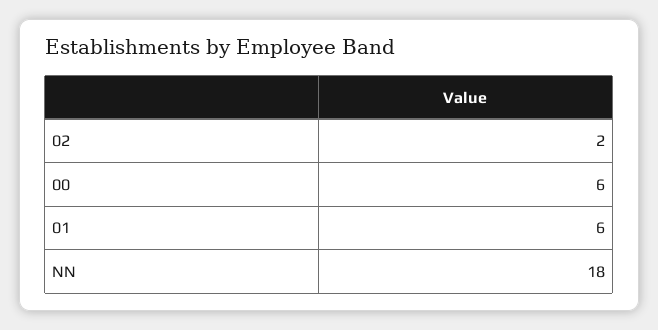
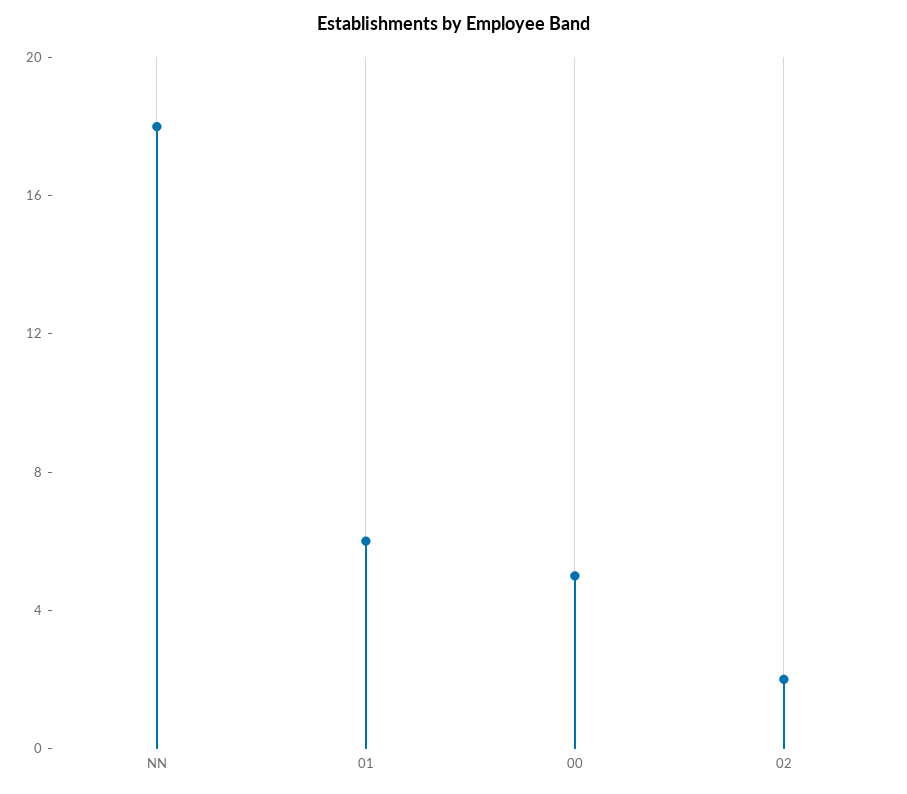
00: 6 -> 5

